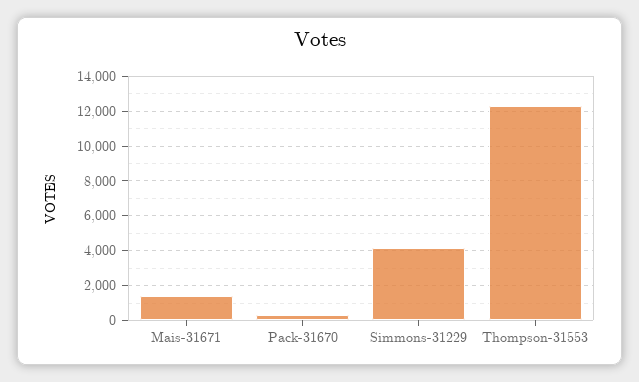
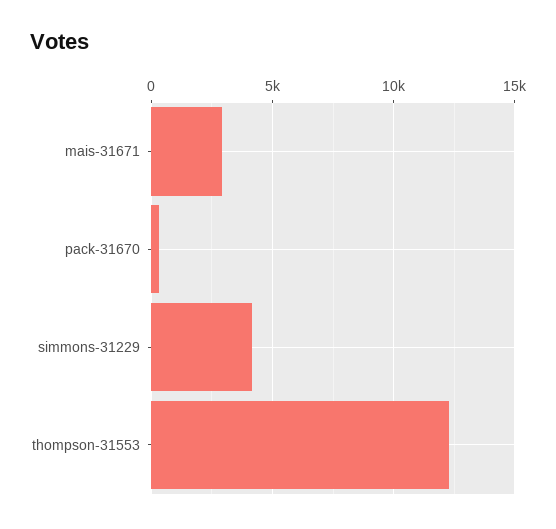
Mais-31671: 1500 -> 3000

